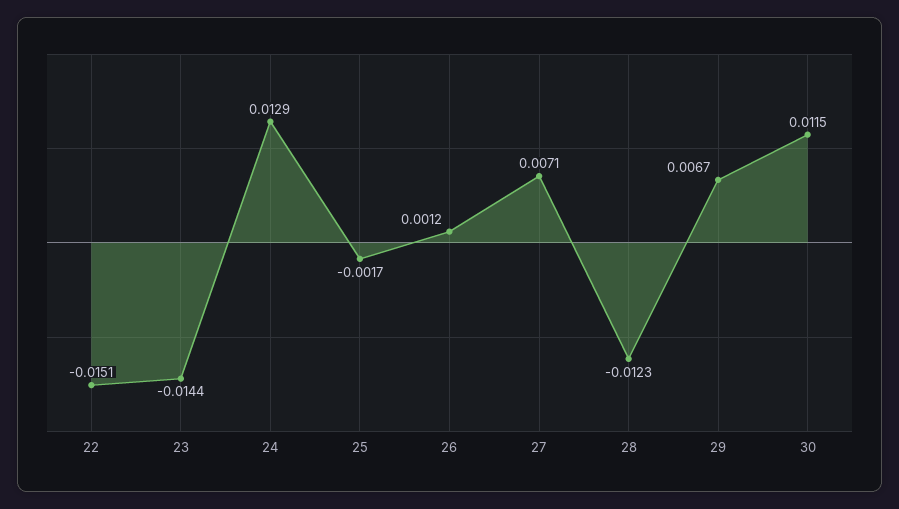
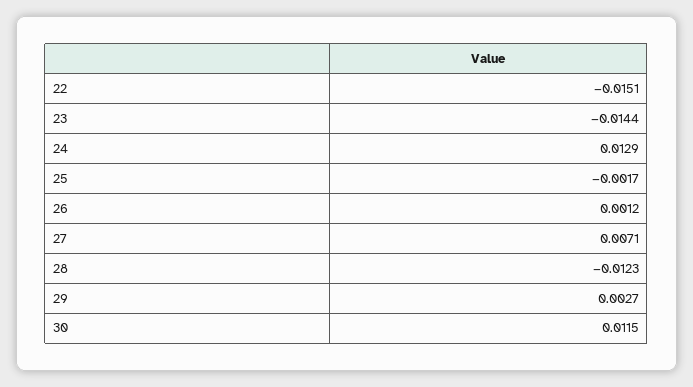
29: 0.0067 -> 0.0027

